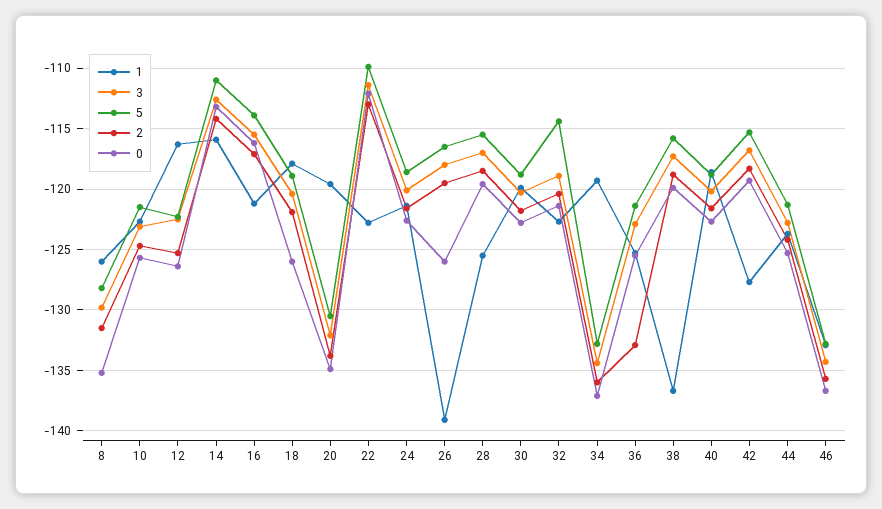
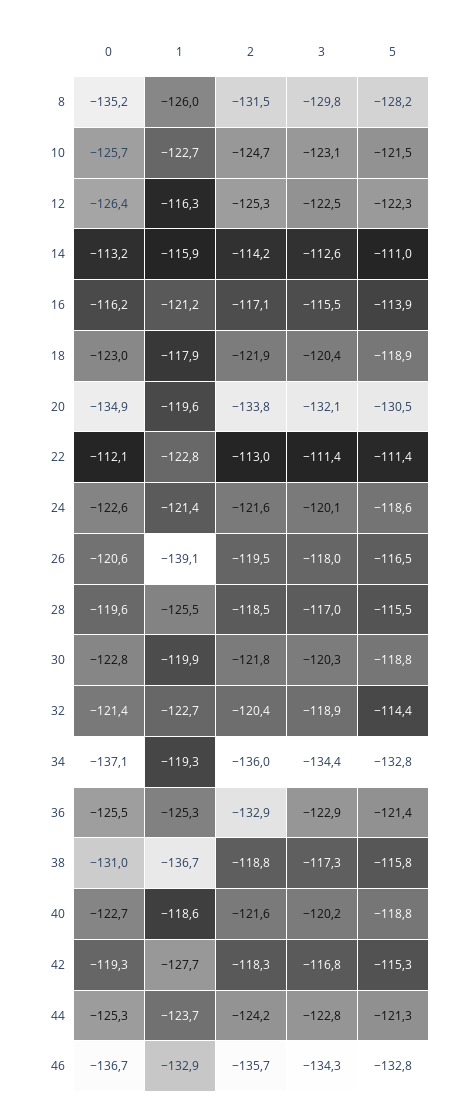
0, 18: -126 -> -123
5, 22: -110 -> -111.4
0, 26: -126 -> -120.6
0, 38: -120 -> -131

